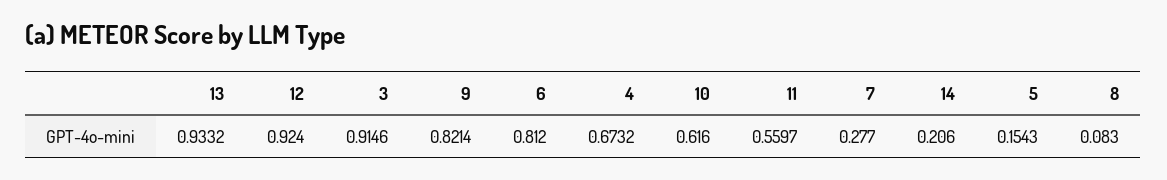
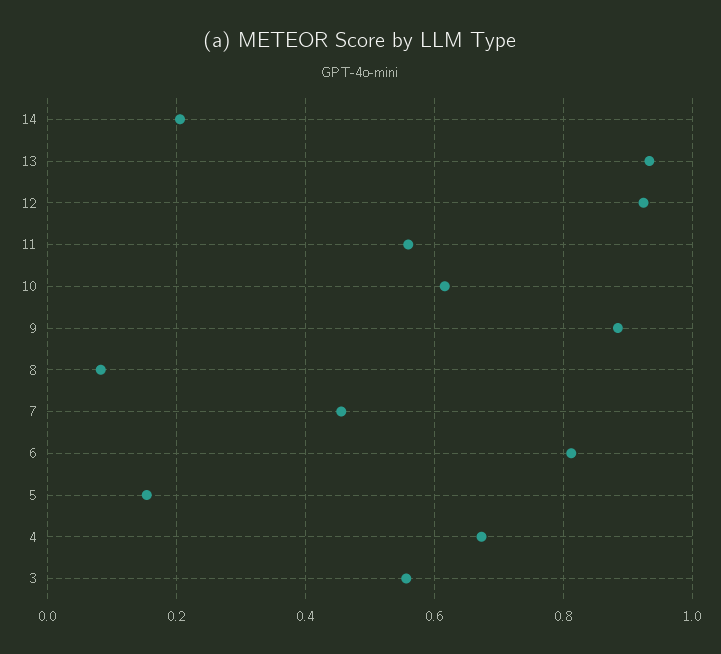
3: 0.9146 -> 0.56
9: 0.8214 -> 0.88
7: 0.277 -> 0.46

